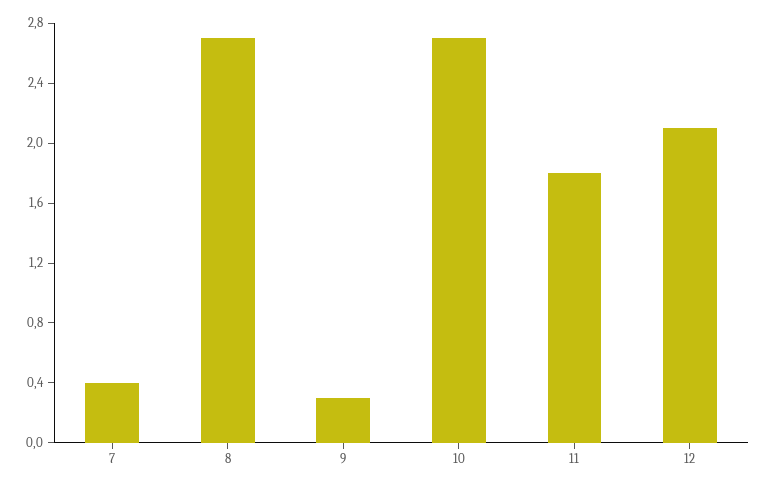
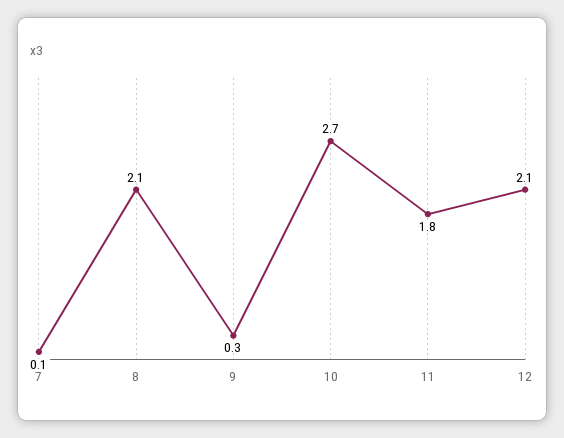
7: 0.4 -> 0.1
8: 2.7 -> 2.1

